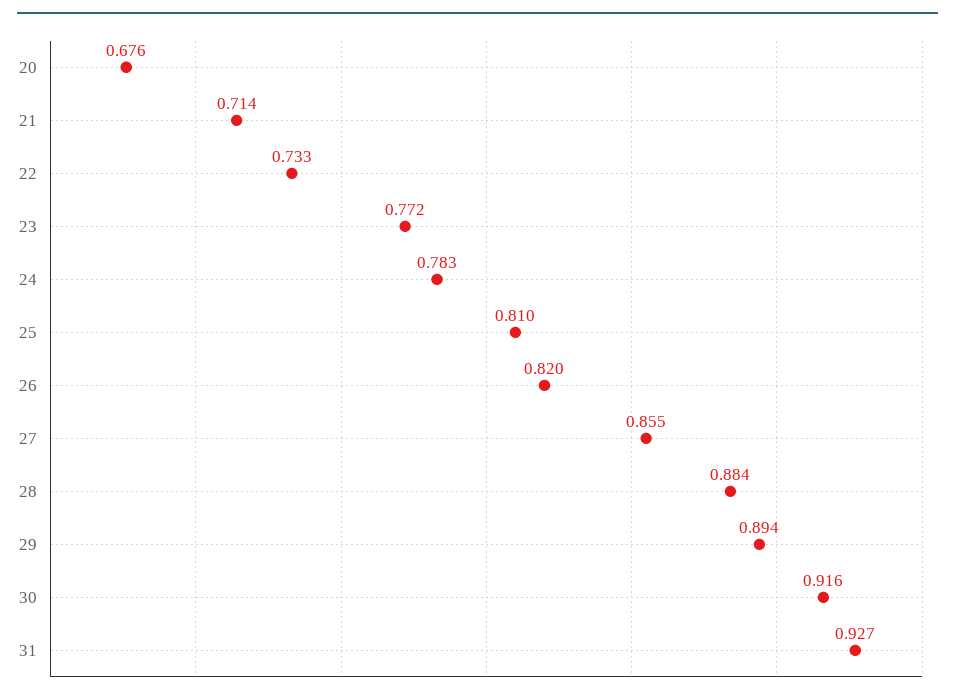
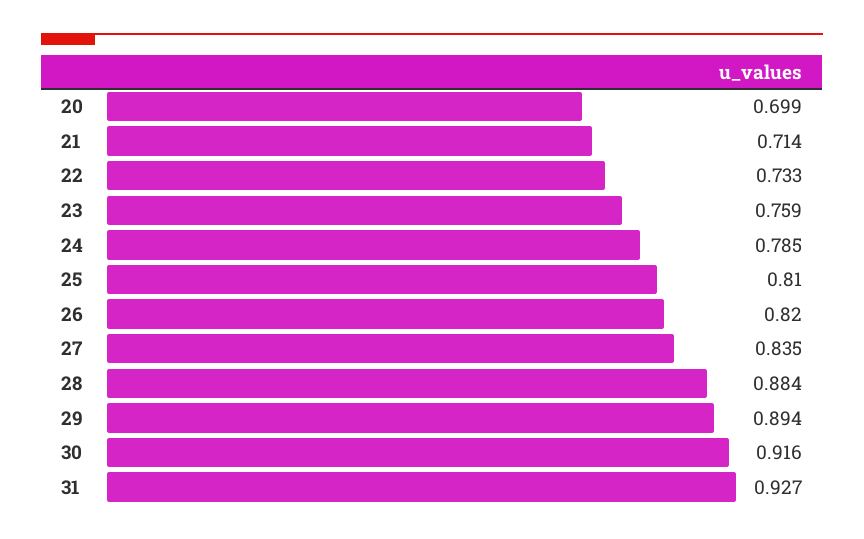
20: 0.676 -> 0.699
23: 0.772 -> 0.759
24: 0.783 -> 0.785
27: 0.855 -> 0.835

